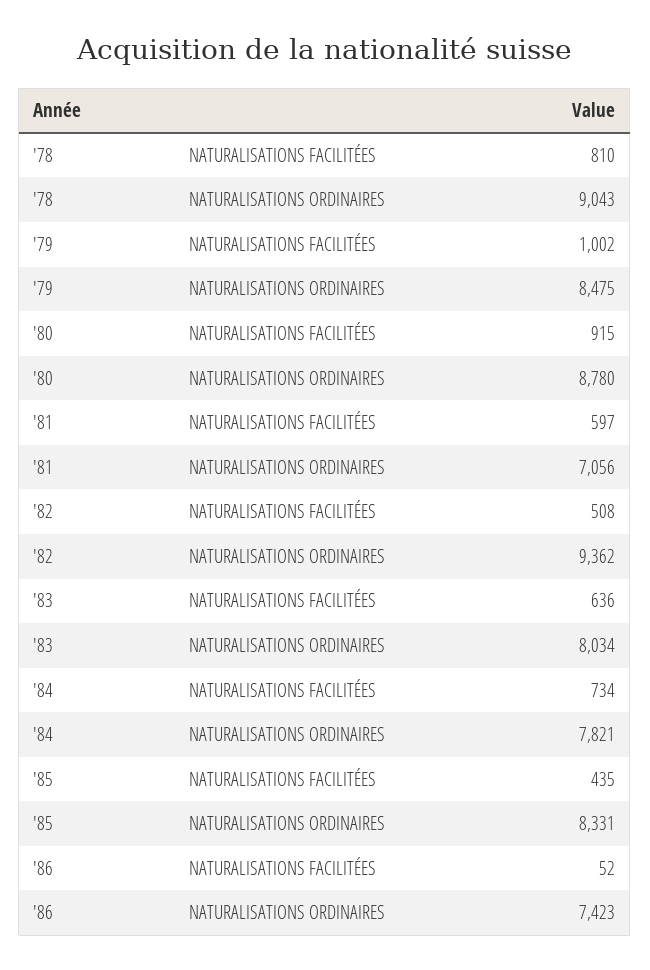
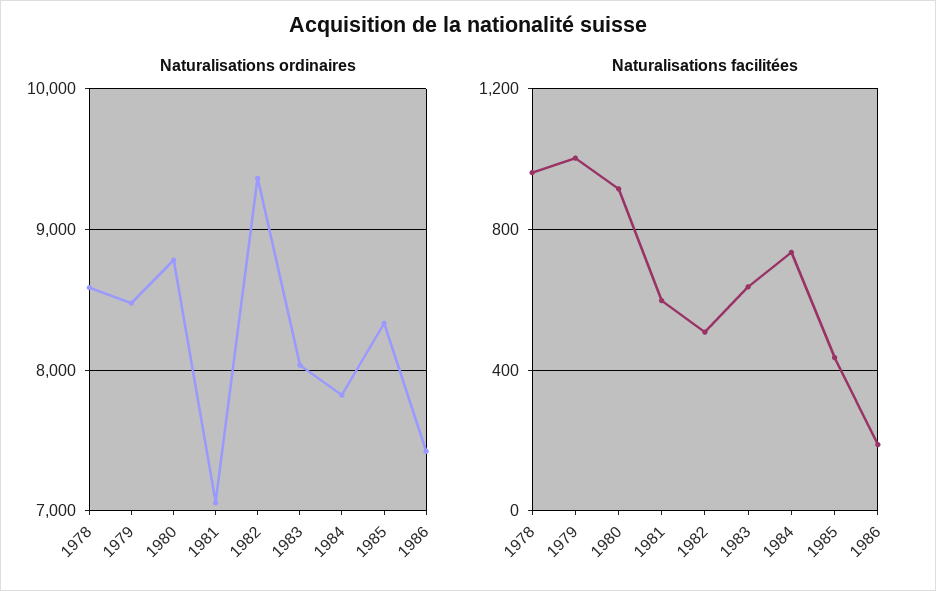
NATURALISATIONS FACILITÉES, '78: 810 -> 950
NATURALISATIONS ORDINAIRES, '78: 9043 -> 8600
NATURALISATIONS FACILITÉES, '86: 52 -> 200

